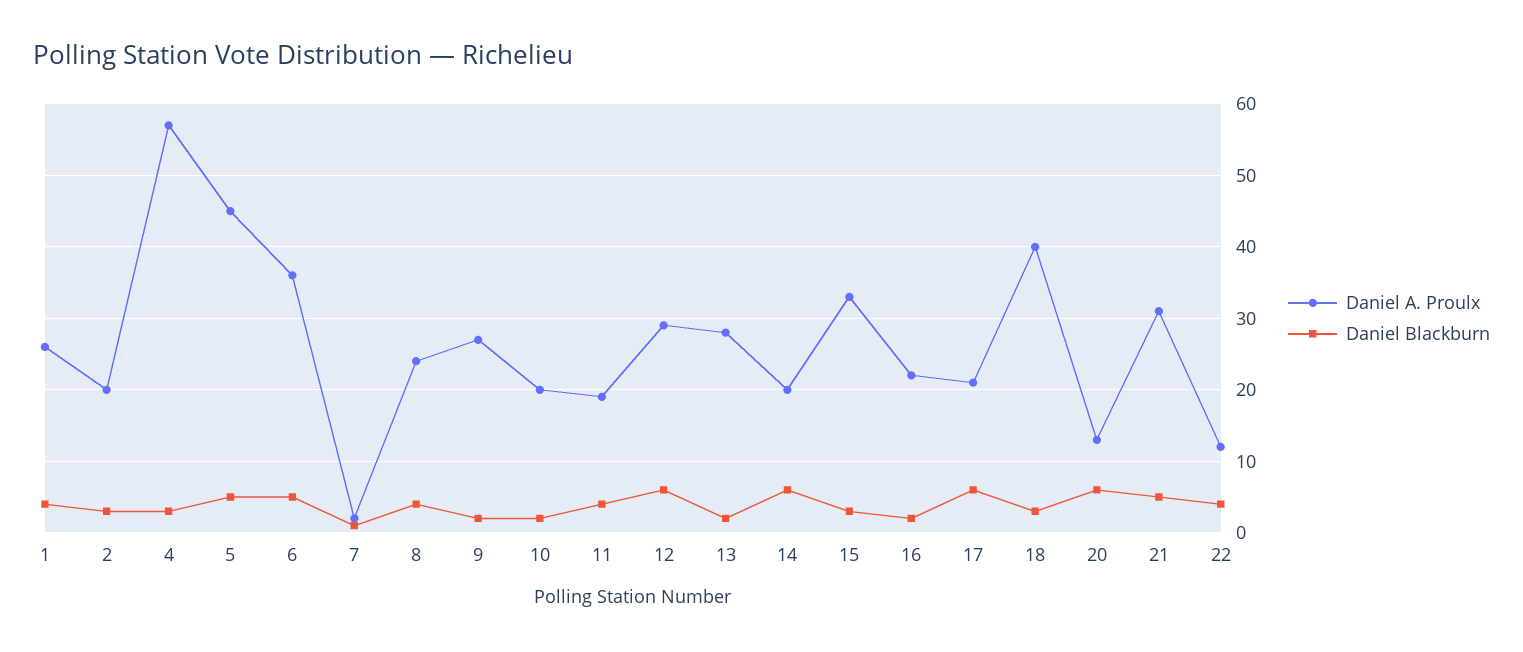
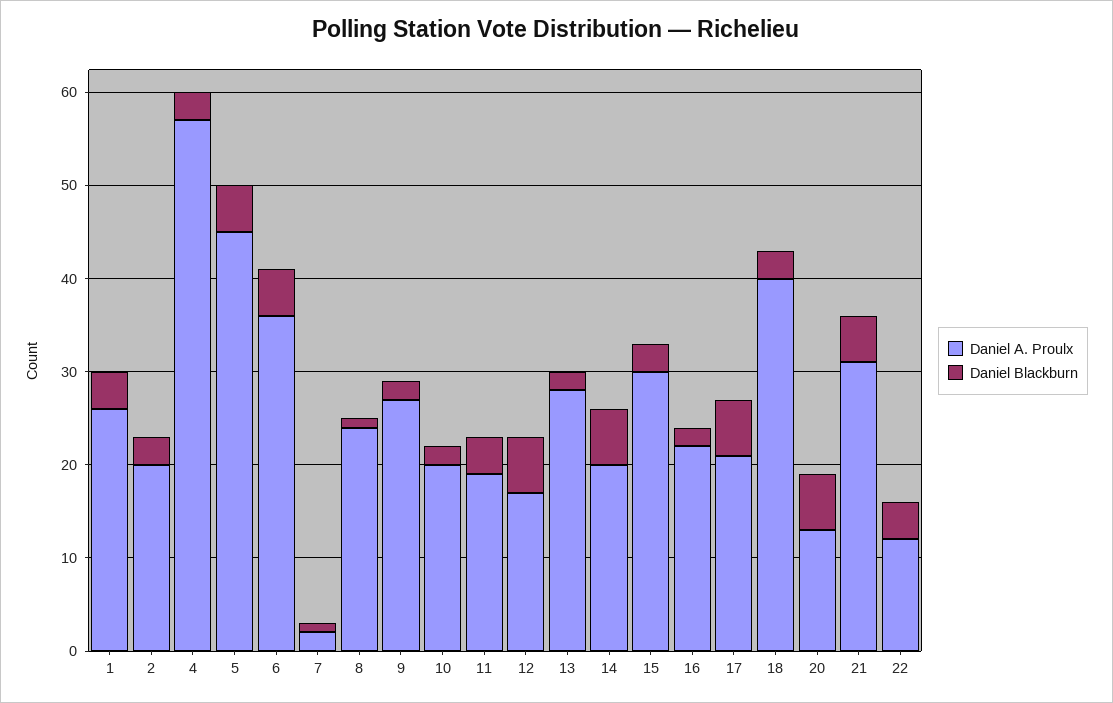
Daniel Blackburn, 8: 4 -> 1
Daniel A. Proulx, 12: 29 -> 17
Daniel A. Proulx, 15: 33 -> 30

